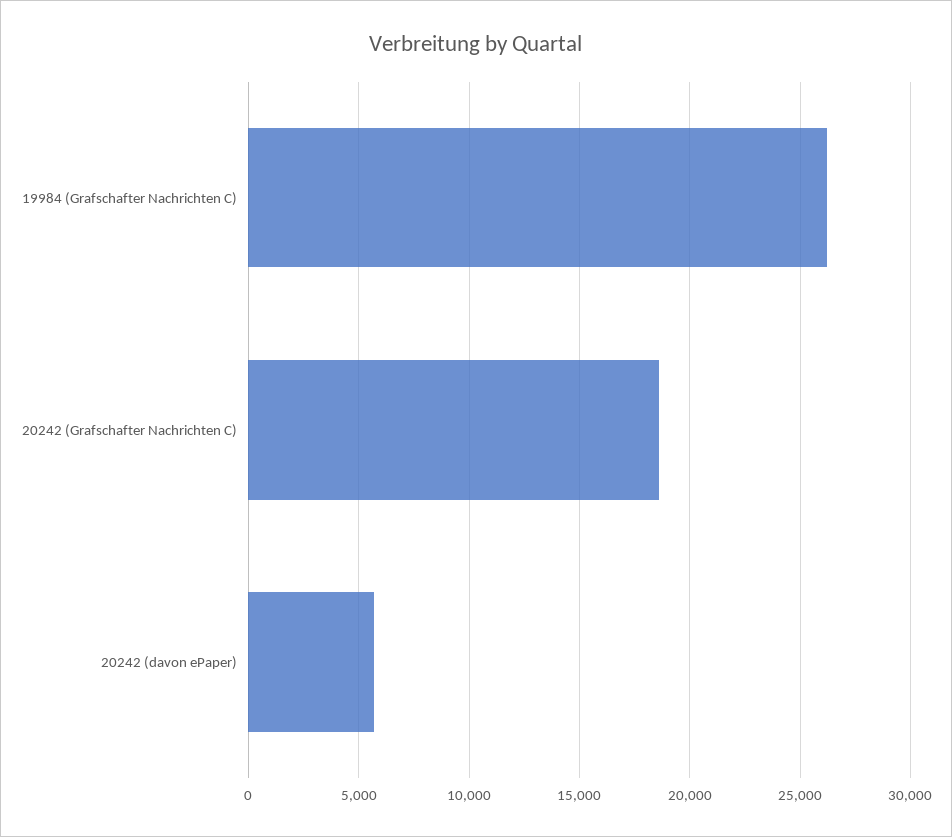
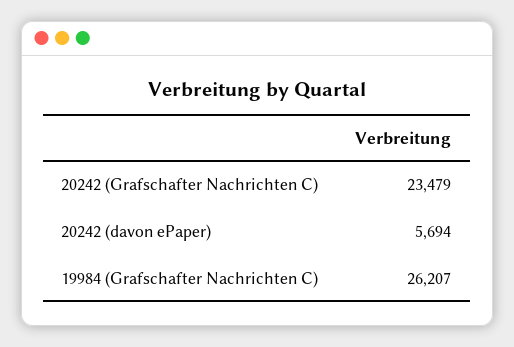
20242 (Grafschafter Nachrichten C): 18500 -> 23479

